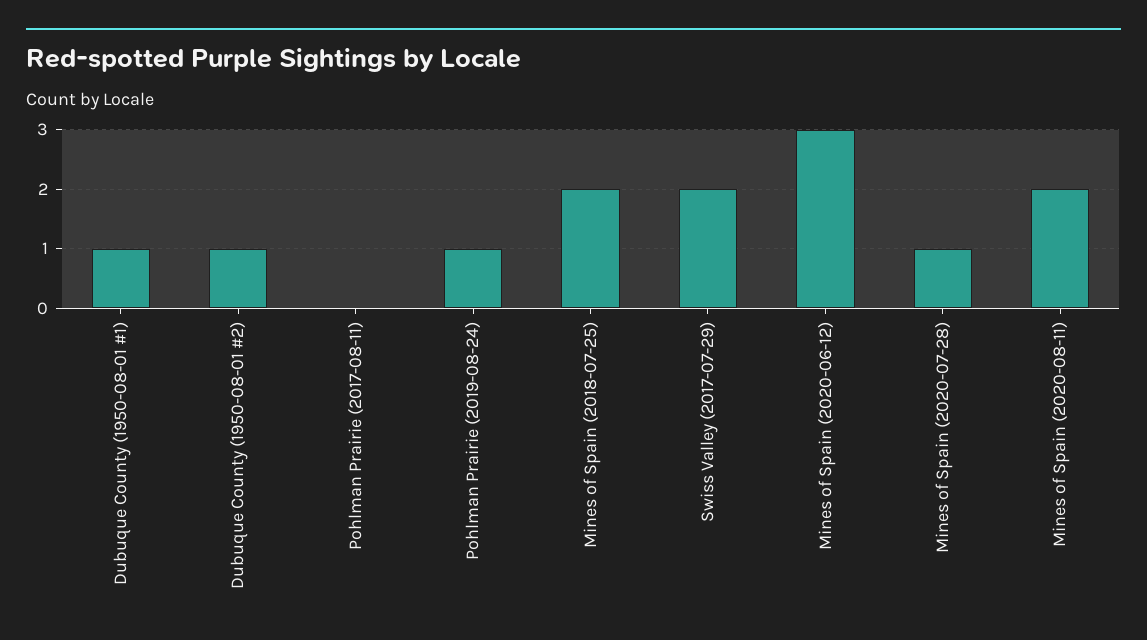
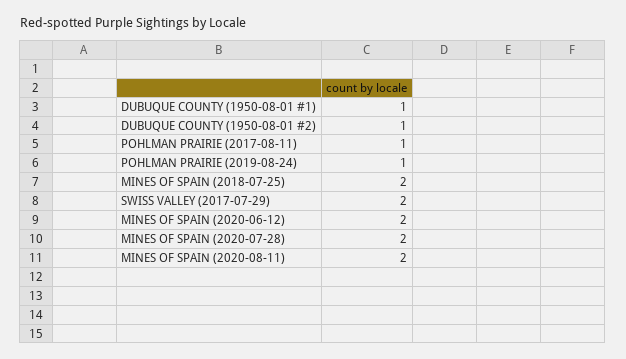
Pohlman Prairie (2017-08-11): 0 -> 1
Mines of Spain (2020-06-12): 3 -> 2
Mines of Spain (2020-07-28): 1 -> 2

